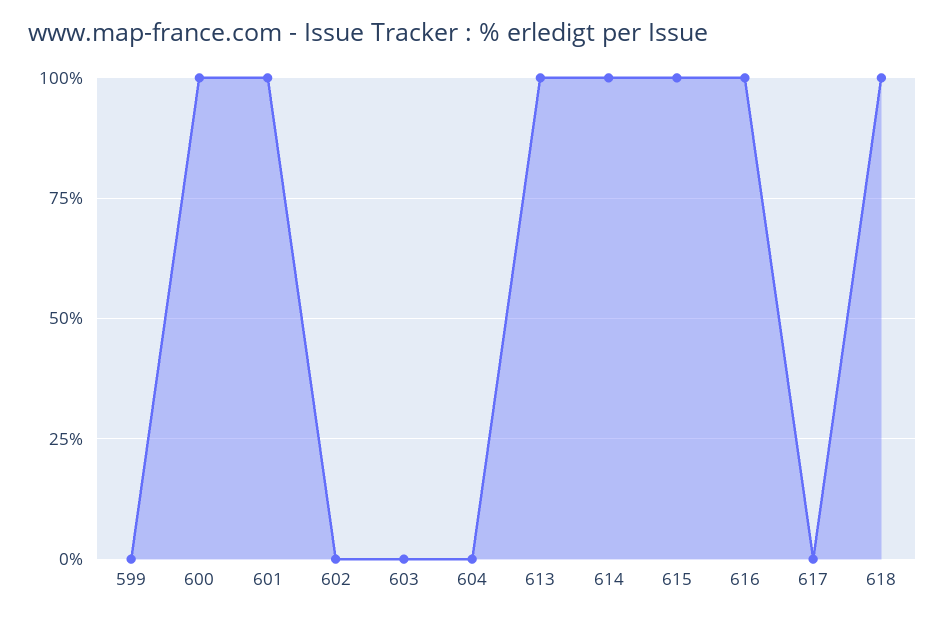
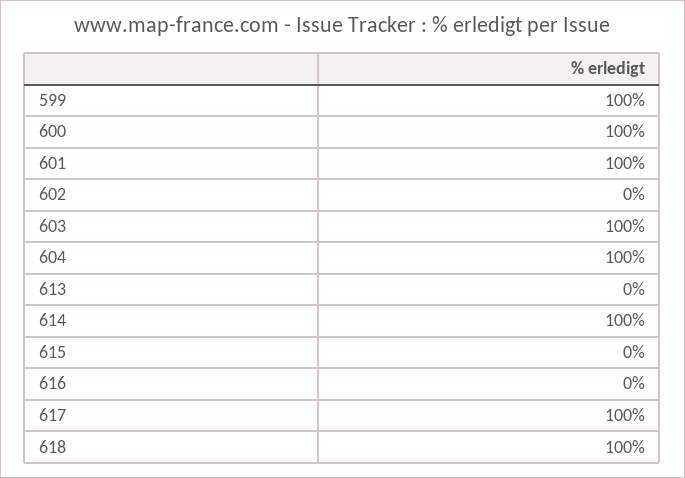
599: 0 -> 100
603: 0 -> 100
604: 0 -> 100
613: 100 -> 0
615: 100 -> 0
616: 100 -> 0
617: 0 -> 100

